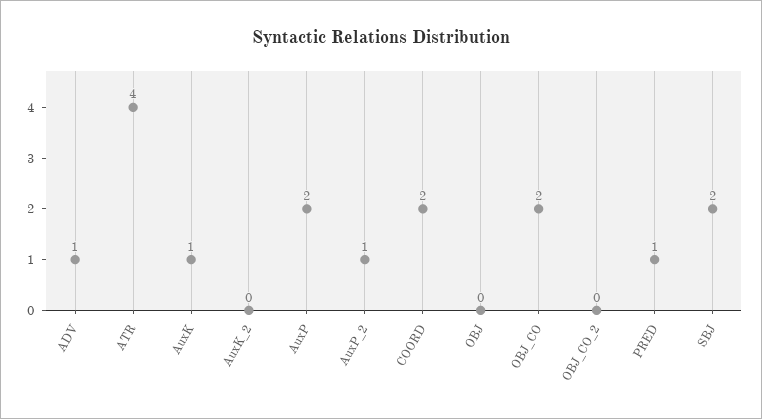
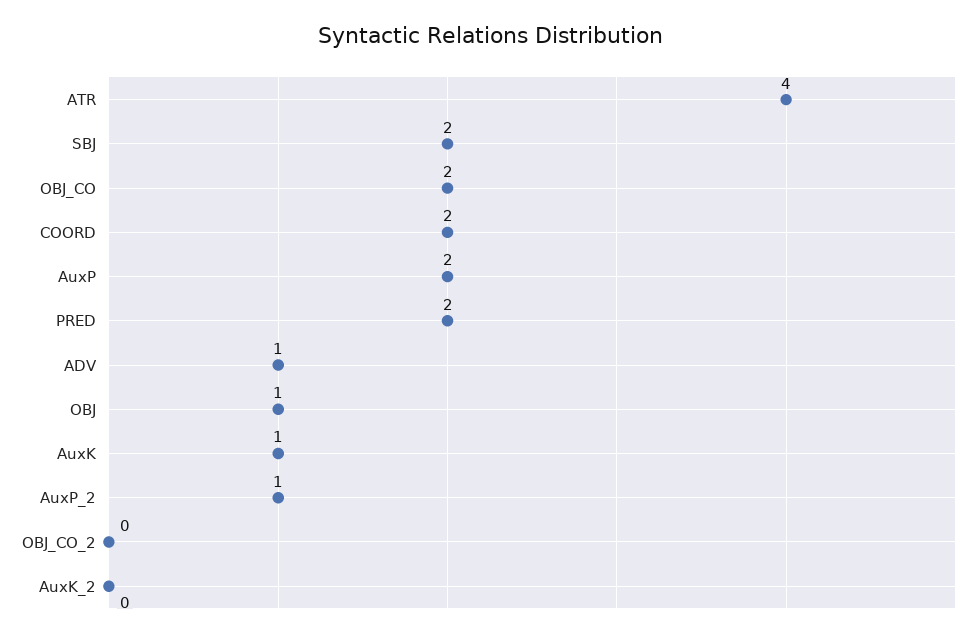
OBJ: 0 -> 1
PRED: 1 -> 2

